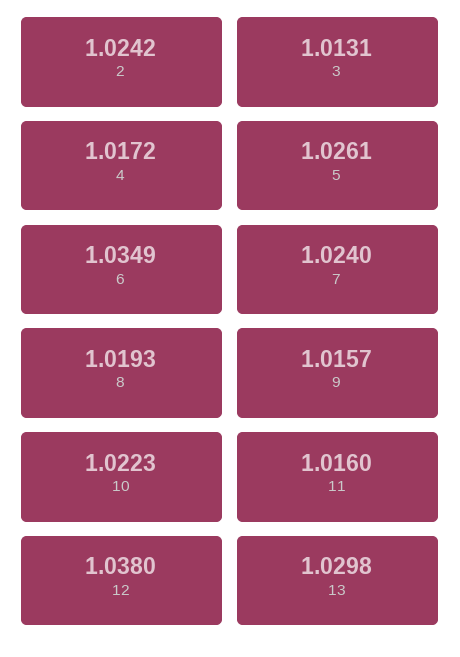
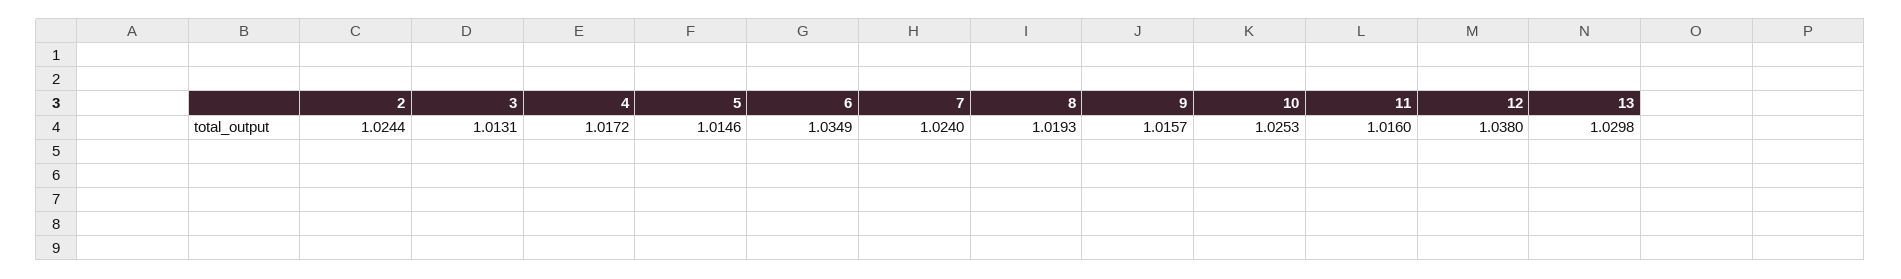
2: 1.0242 -> 1.0244
5: 1.0261 -> 1.0146
10: 1.0223 -> 1.0253

